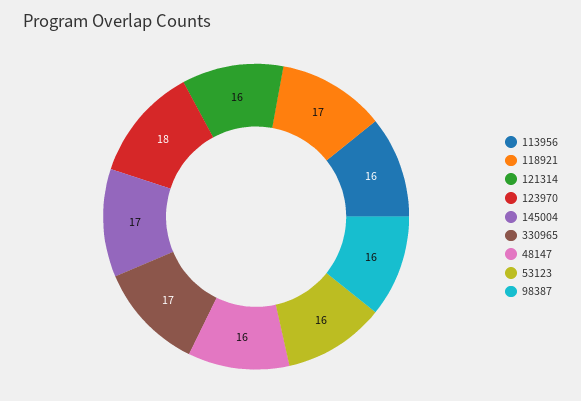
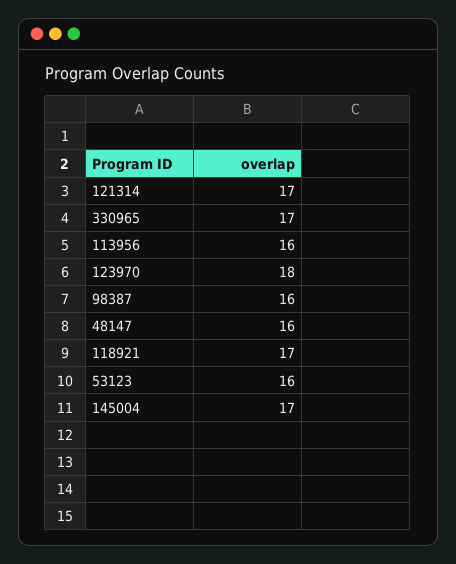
121314: 16 -> 17

